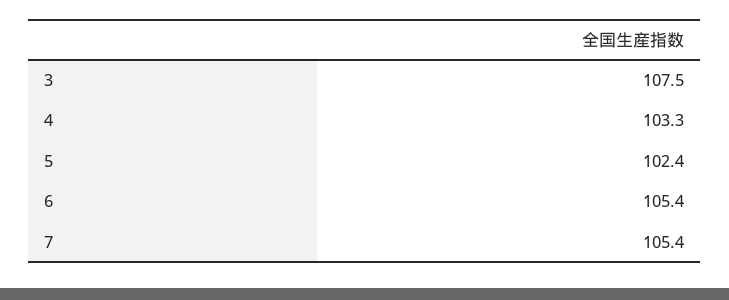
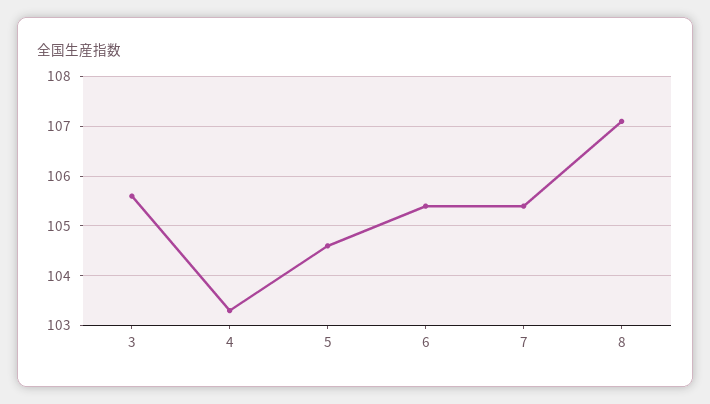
3: 107.5 -> 105.5
5: 102.4 -> 104.5
8: none -> 107

